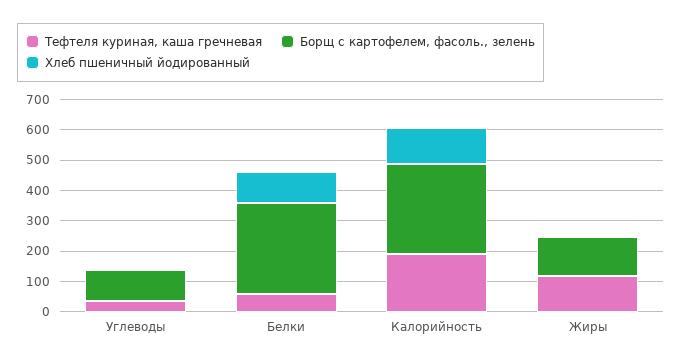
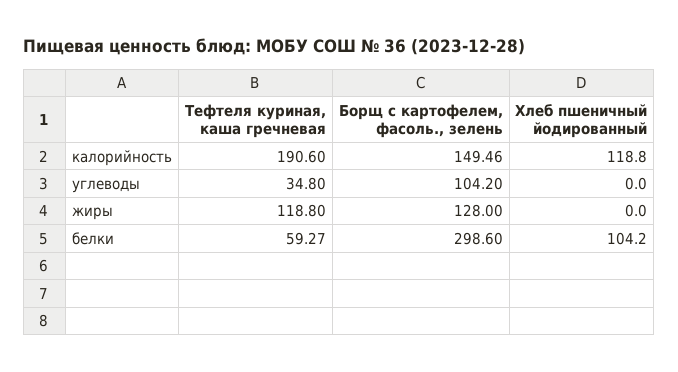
Борщ с картофелем, фасоль., зелень, Калорийность: 300 -> 149.46

